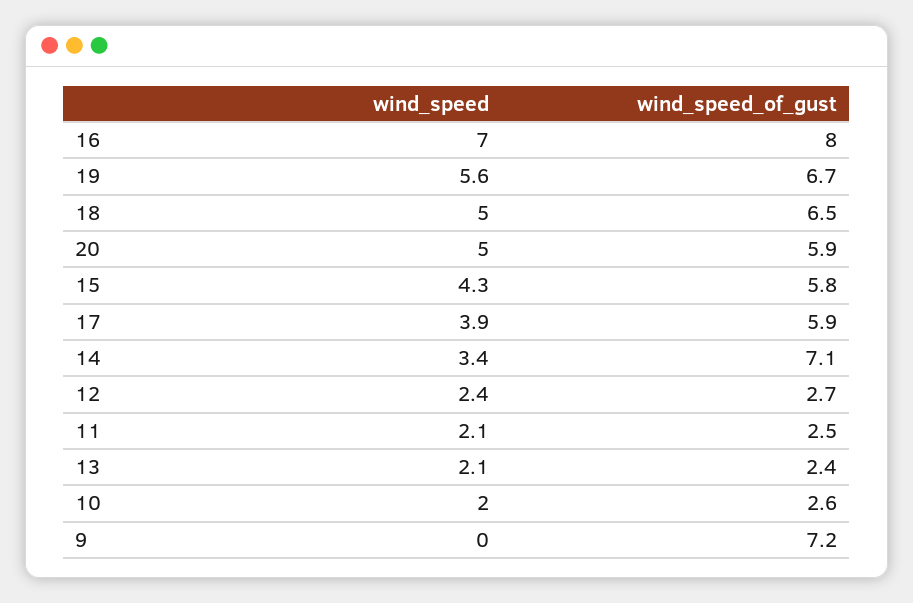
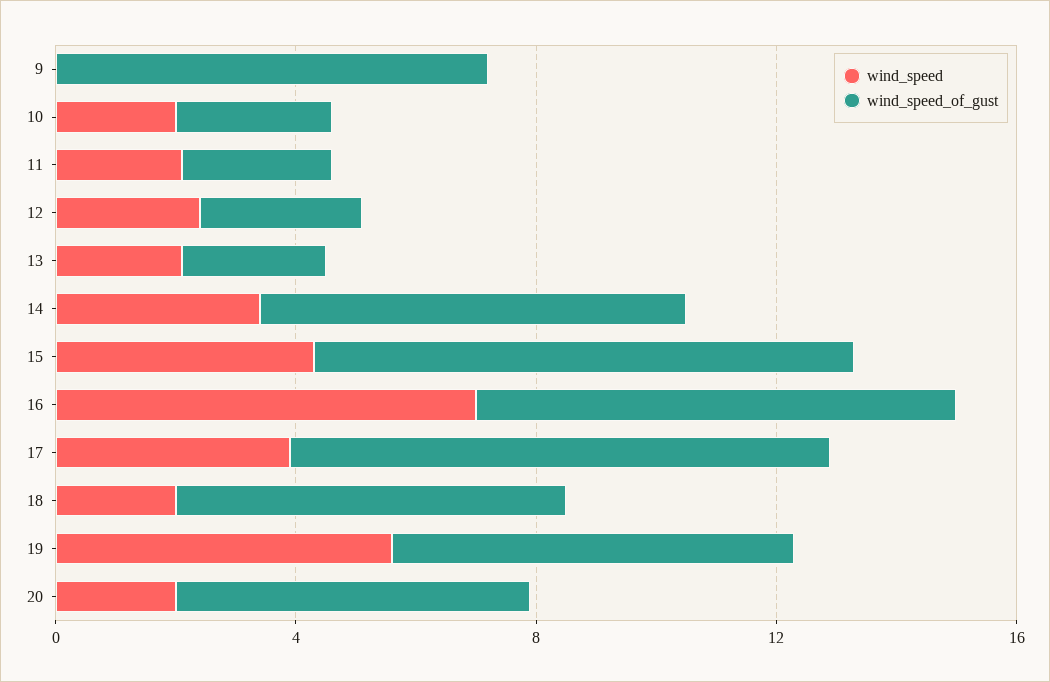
wind_speed, 18: 5 -> 2
wind_speed, 20: 5 -> 2
wind_speed_of_gust, 15: 5.8 -> 9
wind_speed_of_gust, 17: 5.9 -> 9

